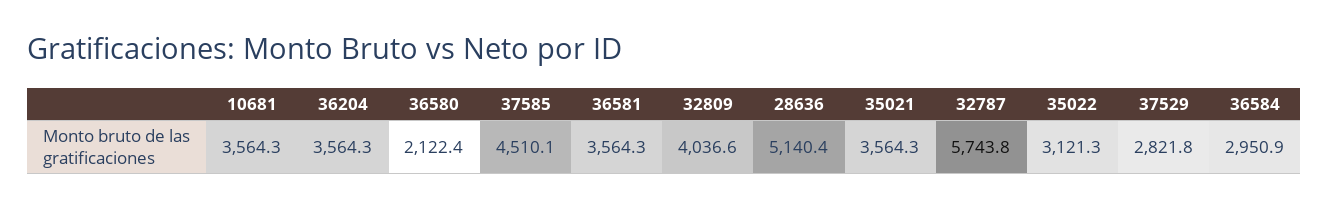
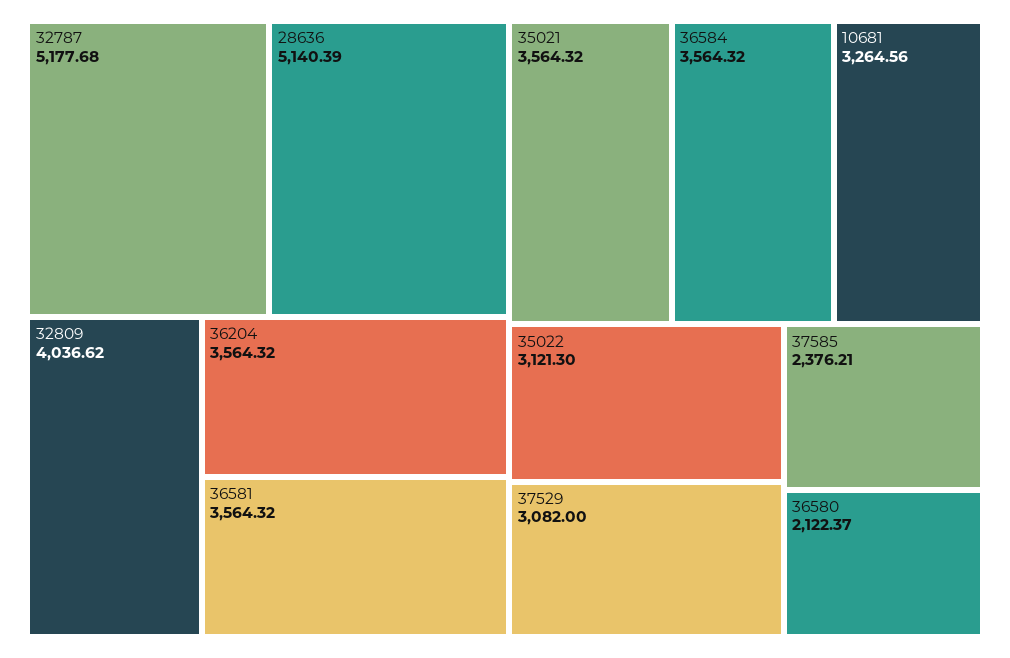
10681: 3564.3 -> 3264.56
37585: 4510.1 -> 2376.21
32787: 5743.8 -> 5177.68
37529: 2821.8 -> 3082
36584: 2950.9 -> 3564.32

